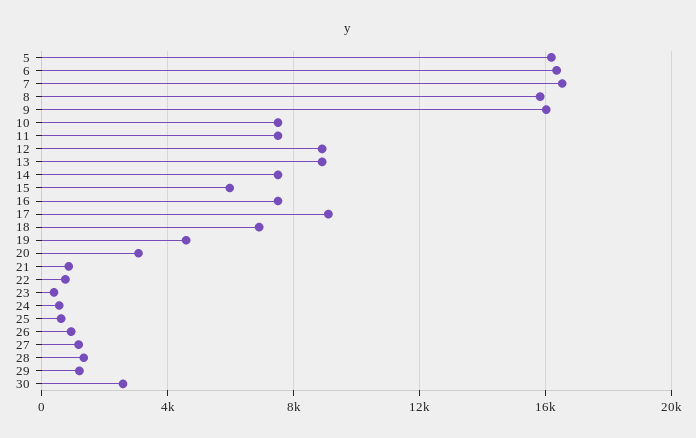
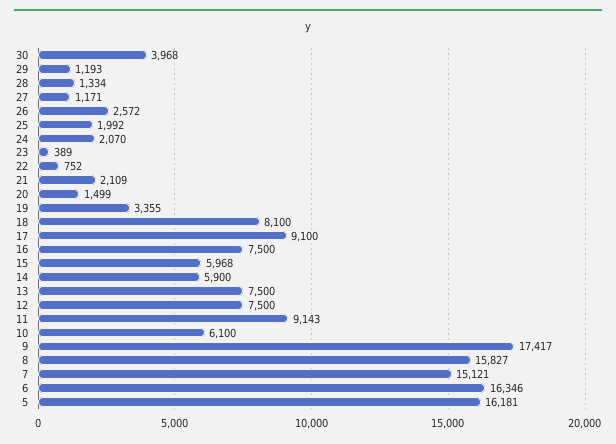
7: 16500 -> 15121
9: 16000 -> 17417
10: 7500 -> 6100
11: 7500 -> 9143
12: 9000 -> 7500
13: 9000 -> 7500
14: 7500 -> 5900
18: 7000 -> 8100
19: 4500 -> 3355
20: 3000 -> 1499
21: 1000 -> 2109
24: 500 -> 2070
25: 500 -> 1992
26: 1000 -> 2572
30: 2500 -> 3968

